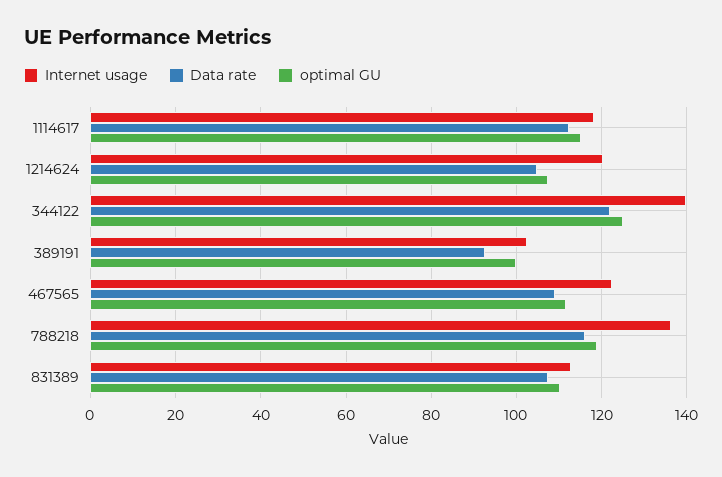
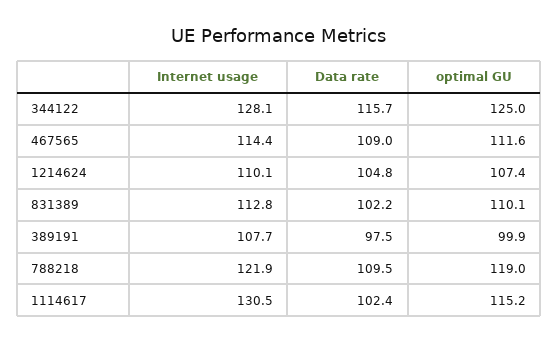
Internet usage, 1114617: 118 -> 130.5
Data rate, 1114617: 112 -> 102.4
Internet usage, 1214624: 120 -> 110.1
Internet usage, 344122: 140 -> 128.1
Data rate, 344122: 122 -> 115.7
Internet usage, 389191: 102 -> 107.7
Data rate, 389191: 92 -> 97.5
Internet usage, 467565: 122 -> 114.4
Internet usage, 788218: 136 -> 121.9
Data rate, 788218: 116 -> 109.5
Data rate, 831389: 108 -> 102.2

